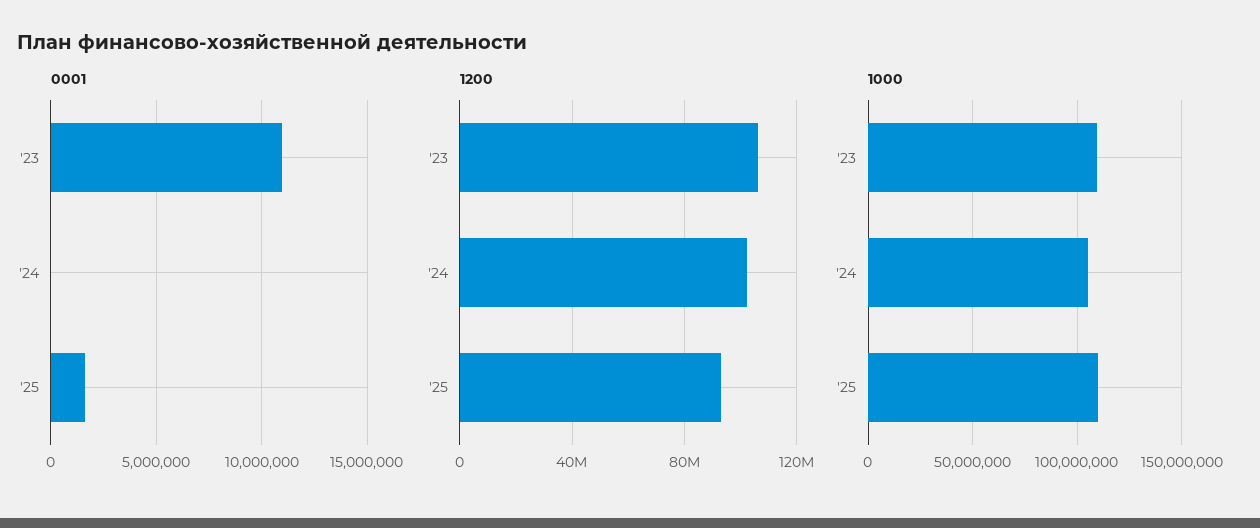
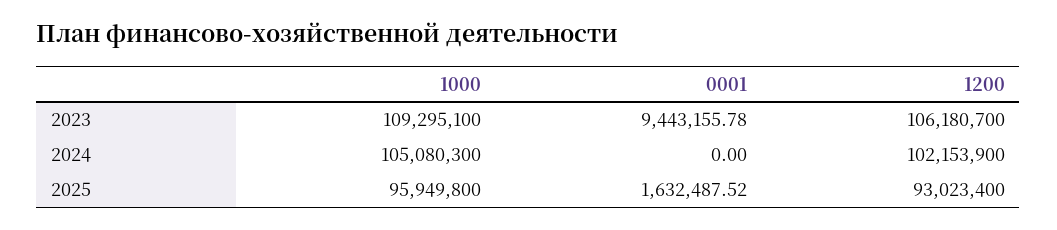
0001, '23: 11000000 -> 9443155.78
1000, '25: 110000000 -> 95949800

